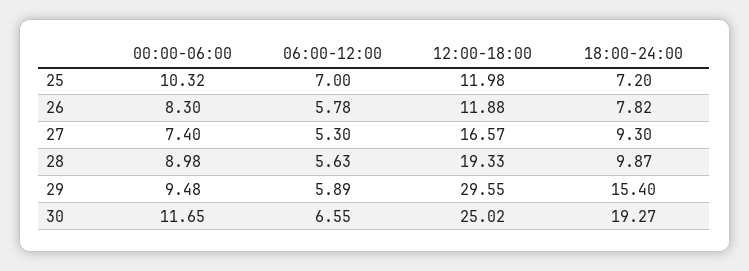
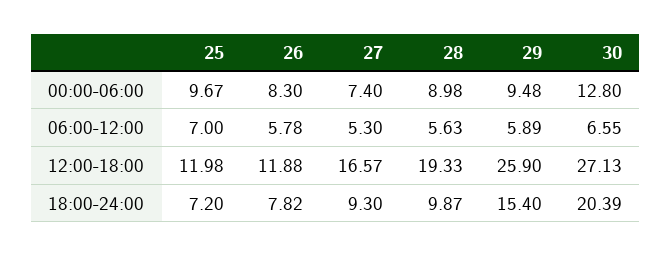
00:00-06:00, 25: 10.32 -> 9.67
12:00-18:00, 29: 29.55 -> 25.9
00:00-06:00, 30: 11.65 -> 12.8
12:00-18:00, 30: 25.02 -> 27.13
18:00-24:00, 30: 19.27 -> 20.39

